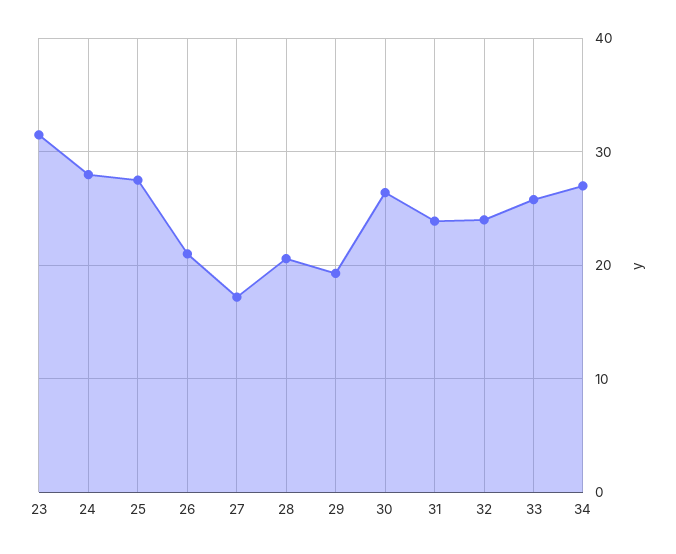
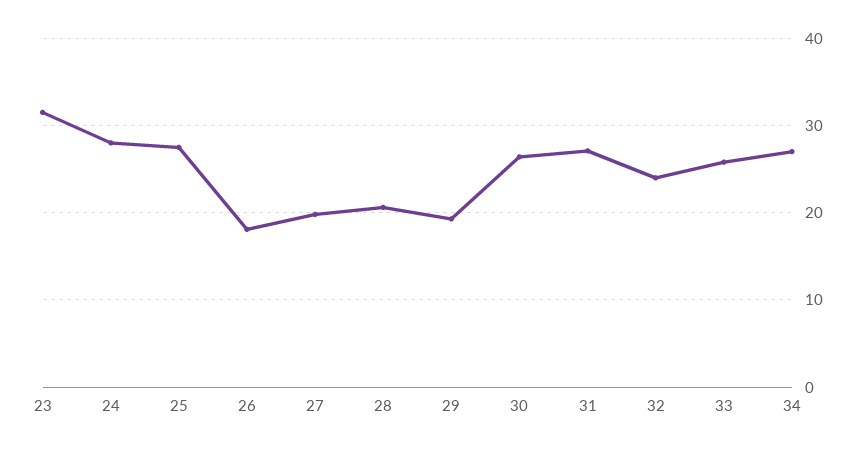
26: 21 -> 18
27: 17 -> 20
31: 24 -> 27

